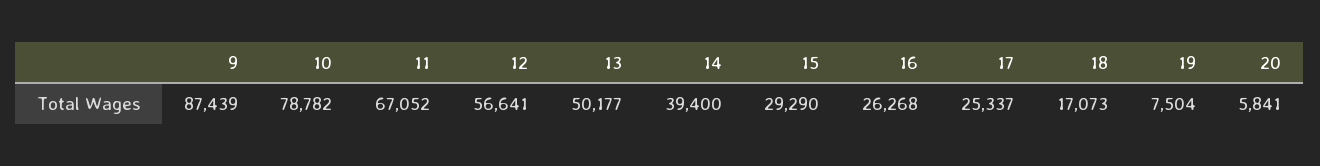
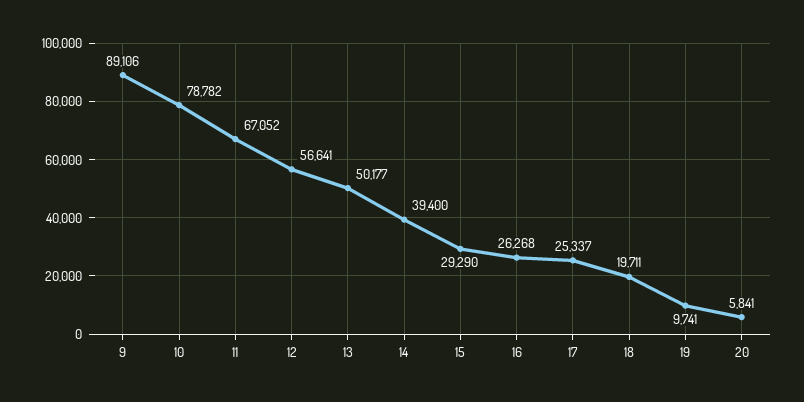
9: 87439 -> 89106
18: 17073 -> 19711
19: 7504 -> 9741

